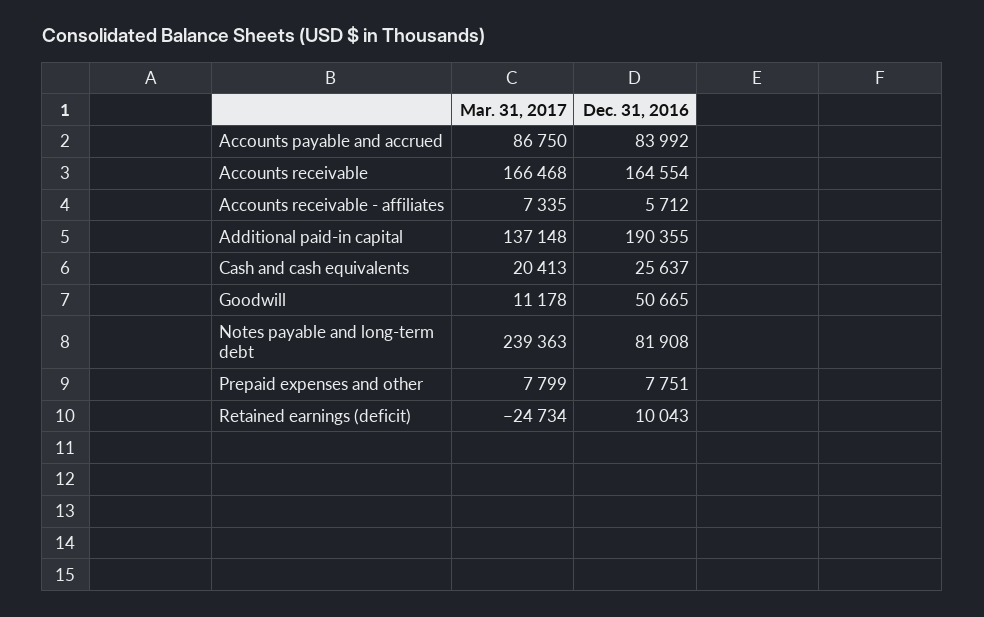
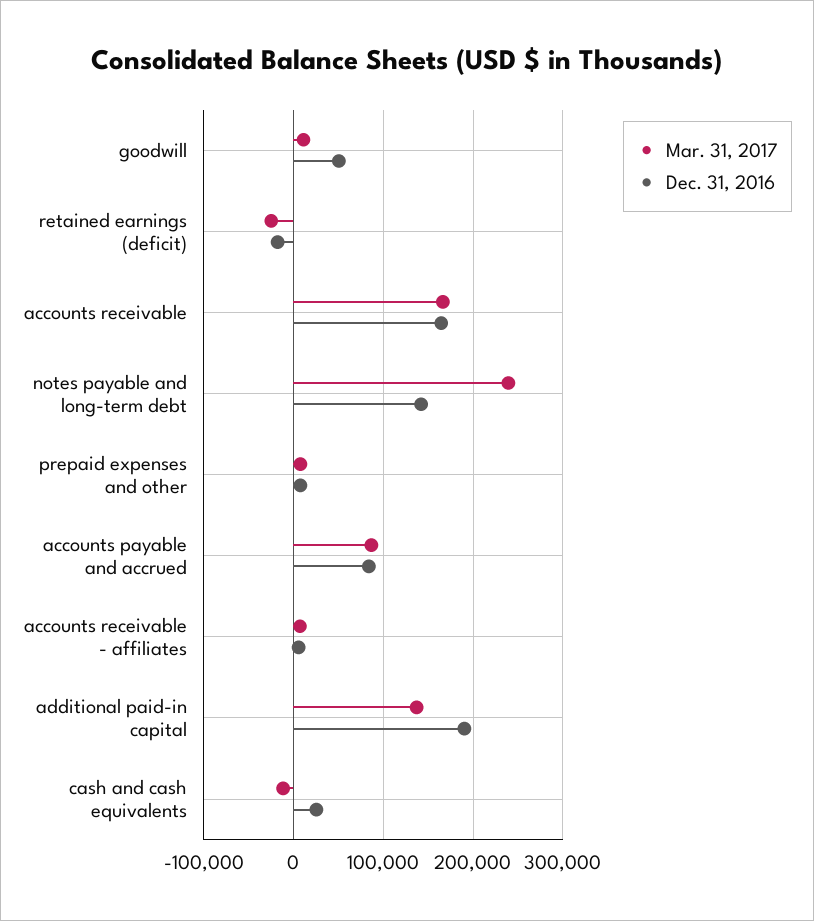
Mar. 31, 2017, Cash and cash equivalents: 20413 -> -10000
Dec. 31, 2016, Notes payable and long-term debt: 81908 -> 140000
Dec. 31, 2016, Retained earnings (deficit): 10043 -> -20000

